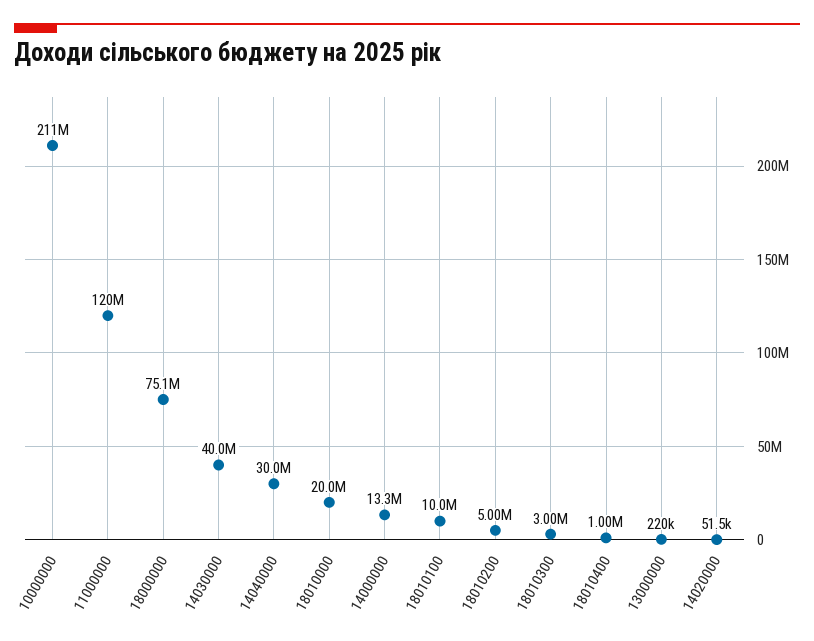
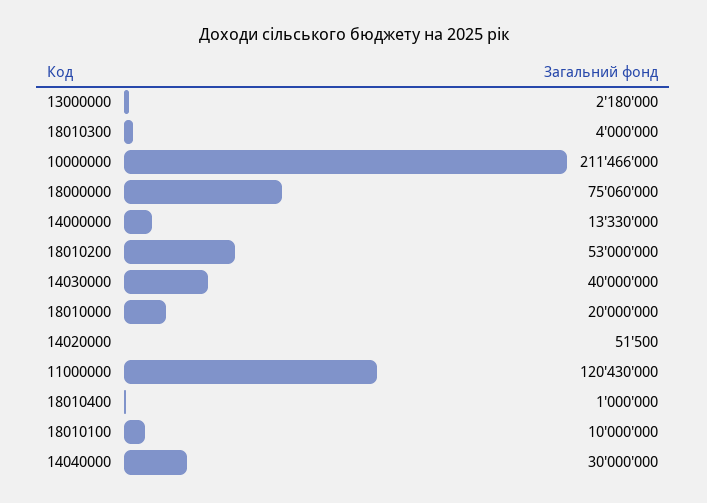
18010200: 5000000 -> 53000000
18010300: 3000000 -> 4000000
13000000: 220000 -> 2180000

